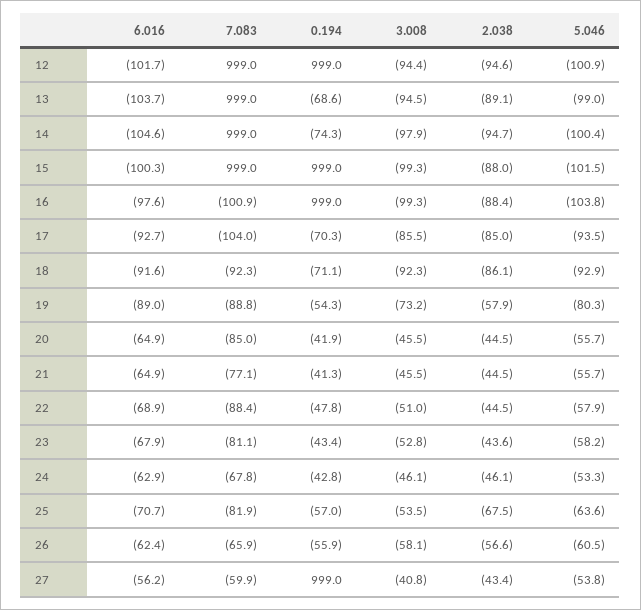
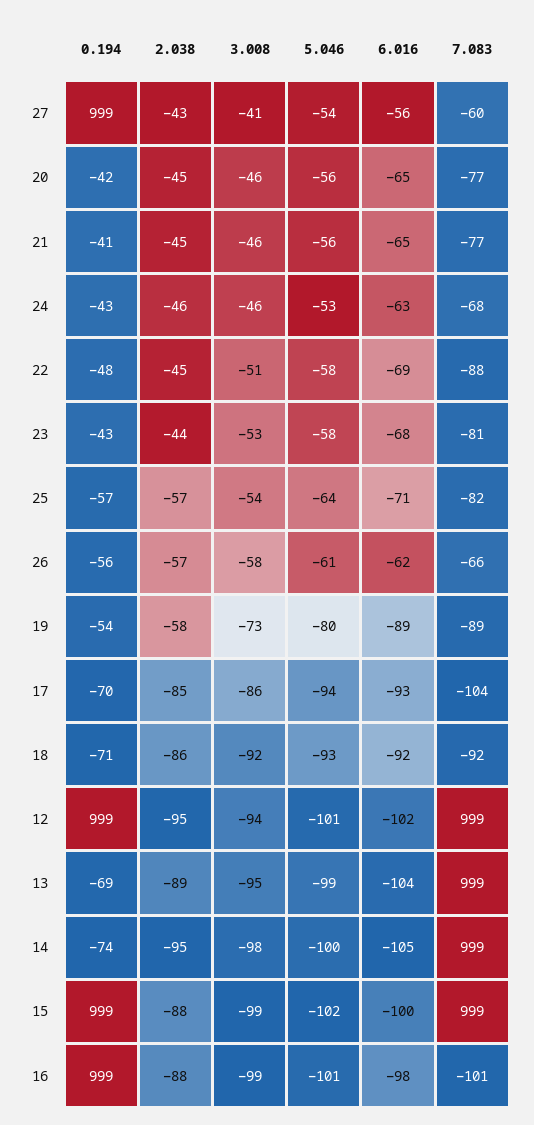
5.046, 16: -103.8 -> -101
7.083, 20: -85 -> -77
2.038, 25: -67.5 -> -57

